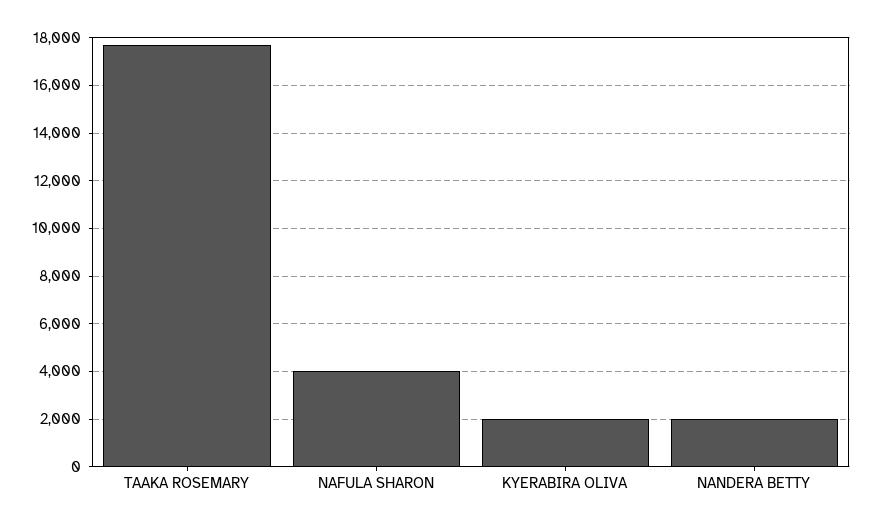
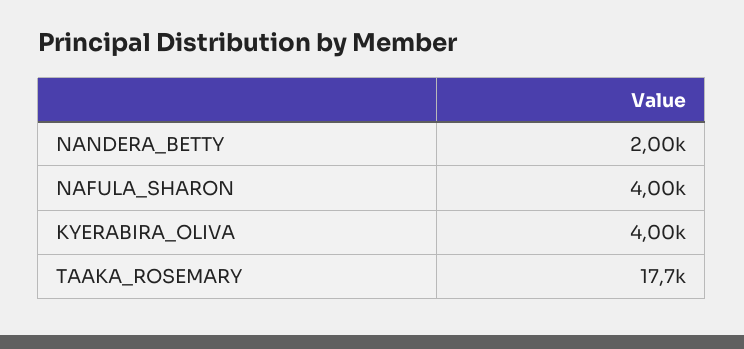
KYERABIRA OLIVA: 2000 -> 4000

